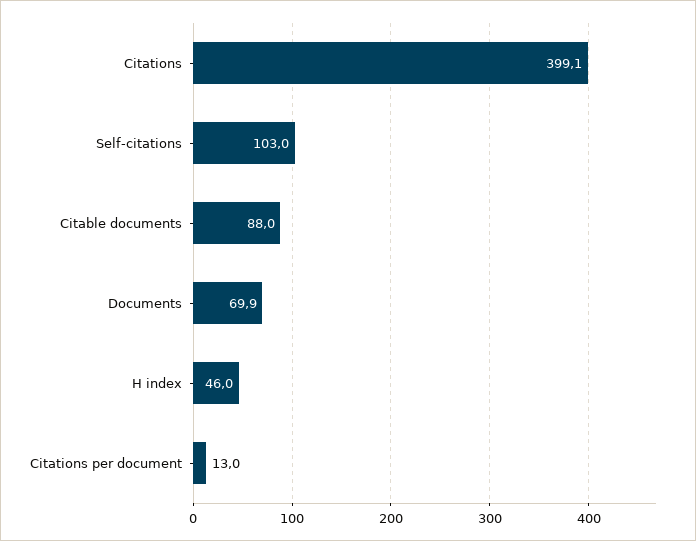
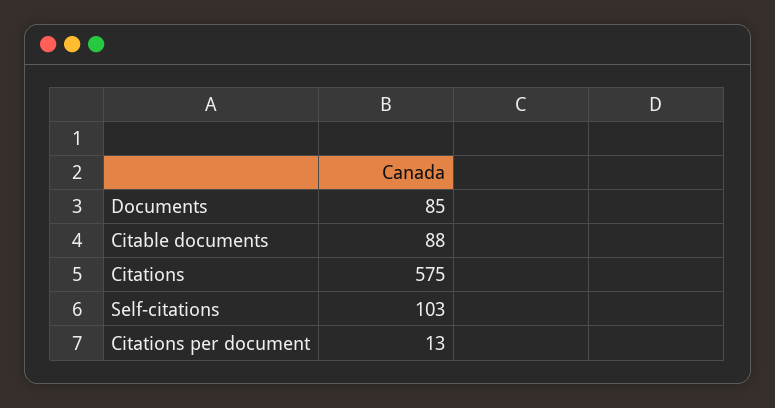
Citations: 399.1 -> 575
Documents: 69.9 -> 85
H index: 46 -> none

